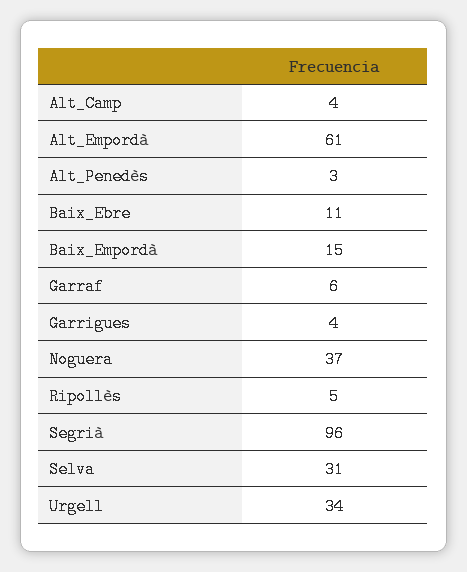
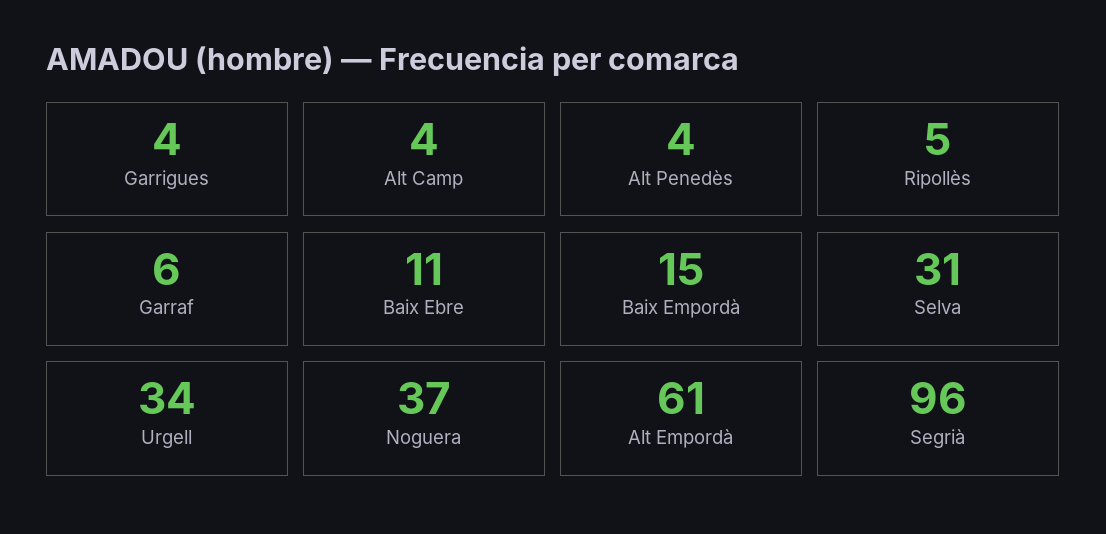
Alt_Penedès: 3 -> 4

